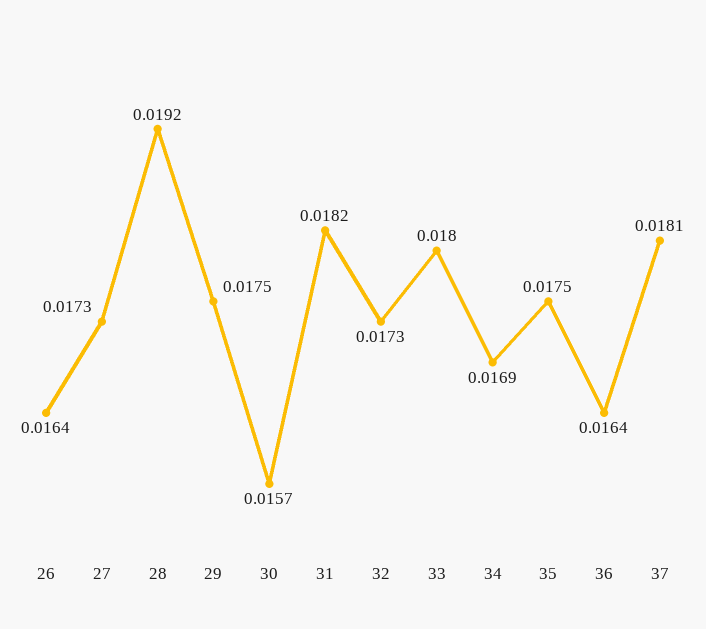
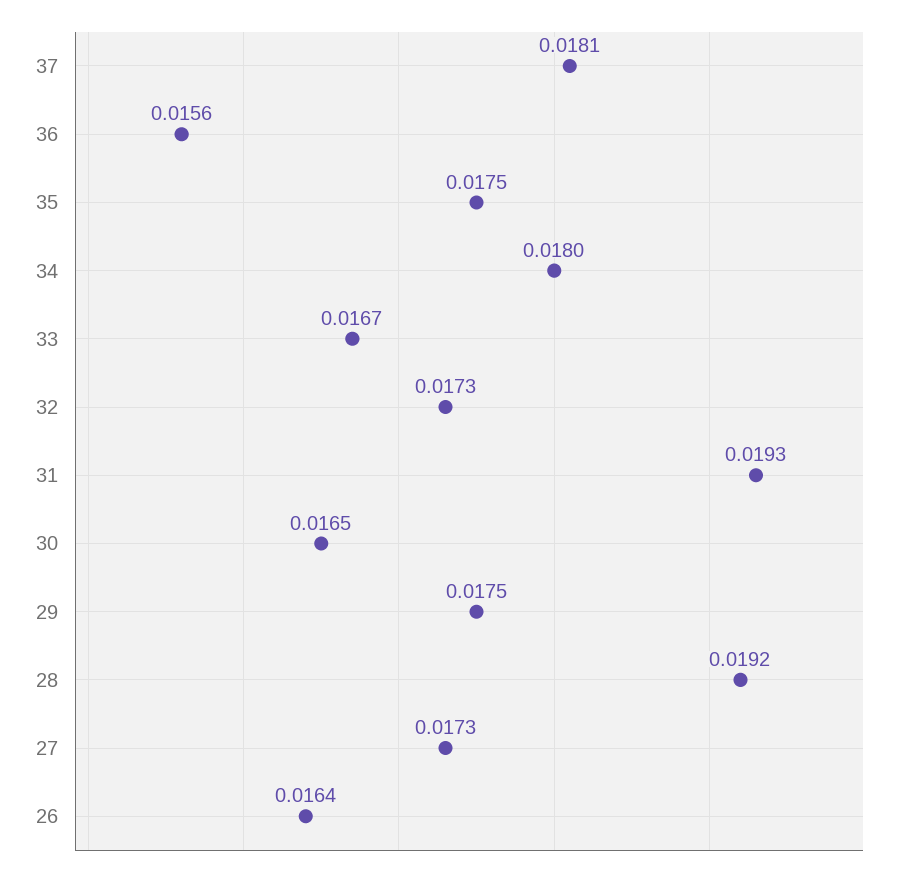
30: 0.0157 -> 0.0165
31: 0.0182 -> 0.0193
33: 0.018 -> 0.0167
34: 0.0169 -> 0.018
36: 0.0164 -> 0.0156

